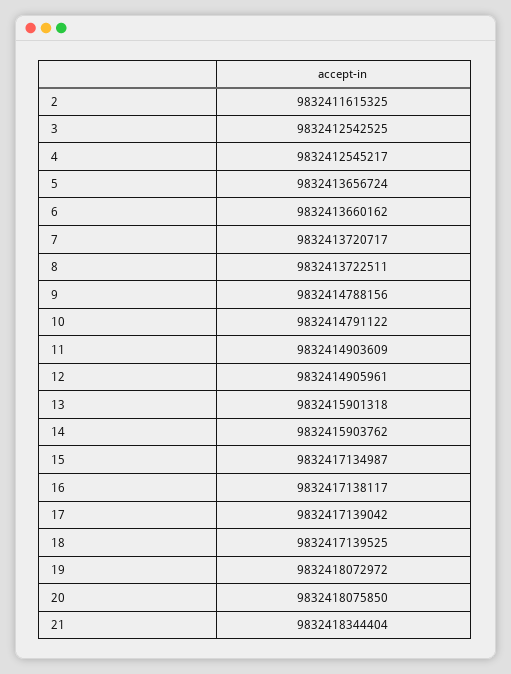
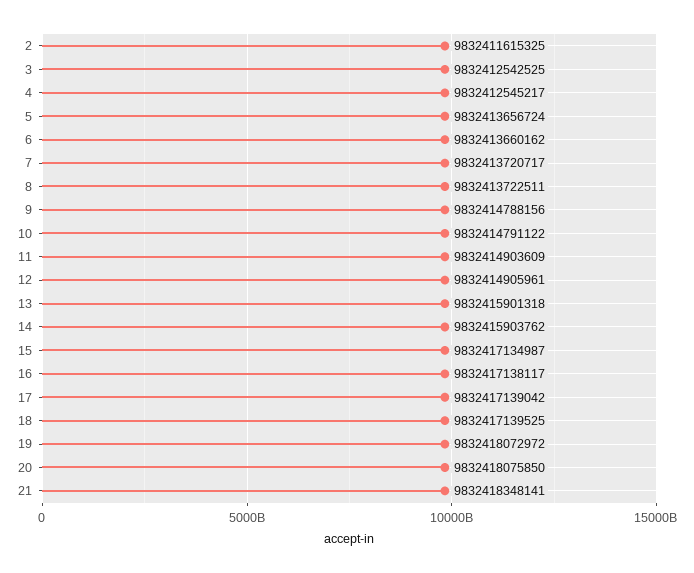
21: 9832418344404 -> 9832418348141

